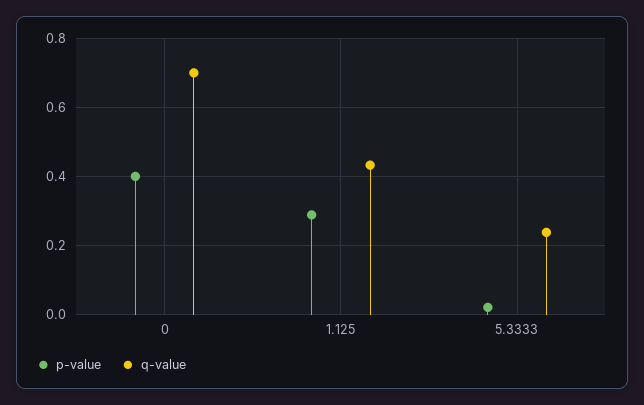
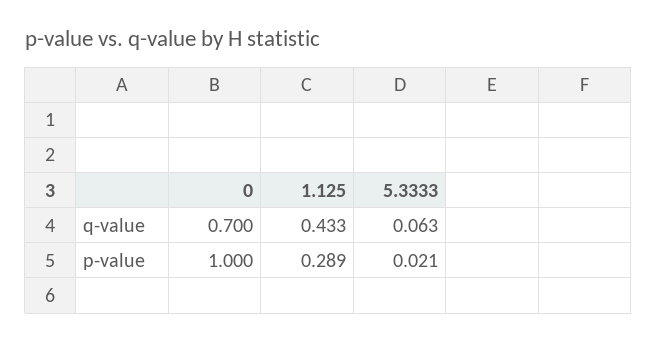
p-value, 0: 0.4 -> 1
q-value, 5.3333: 0.24 -> 0.063

